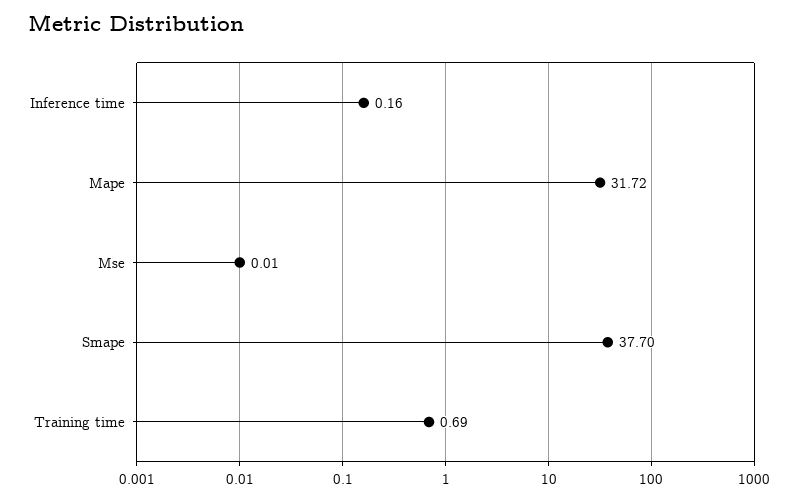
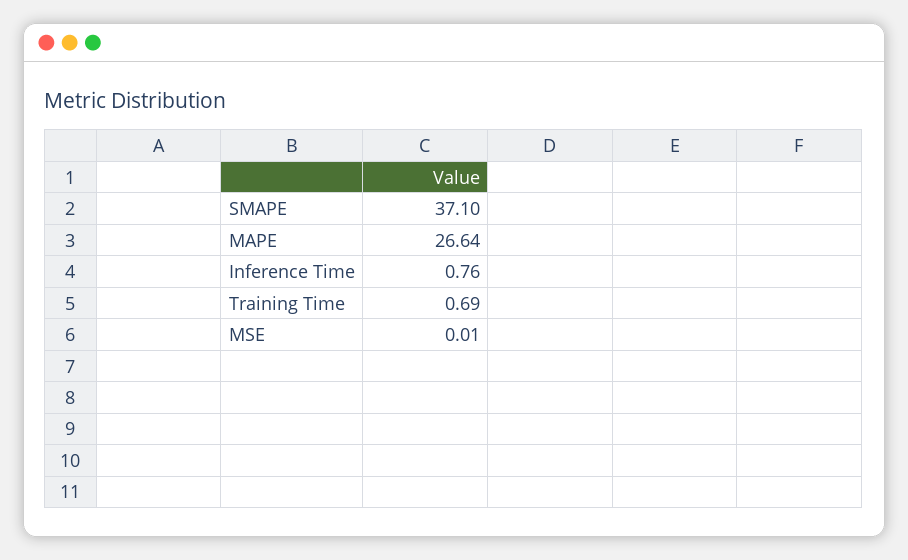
Inference time: 0.16 -> 0.76
Mape: 31.72 -> 26.64
Smape: 37.7 -> 37.1

